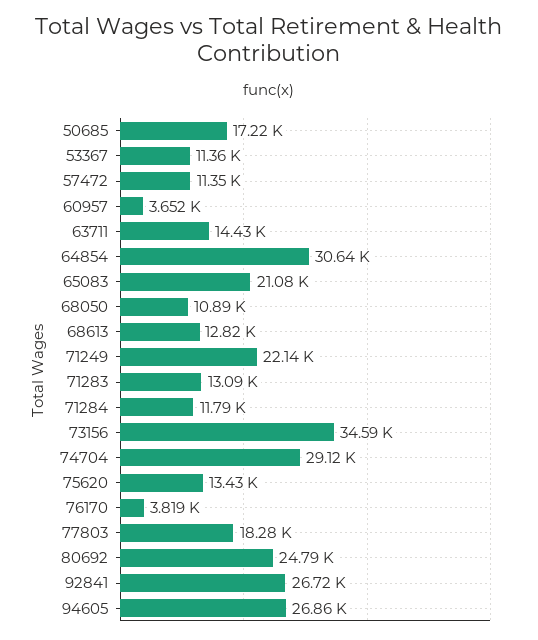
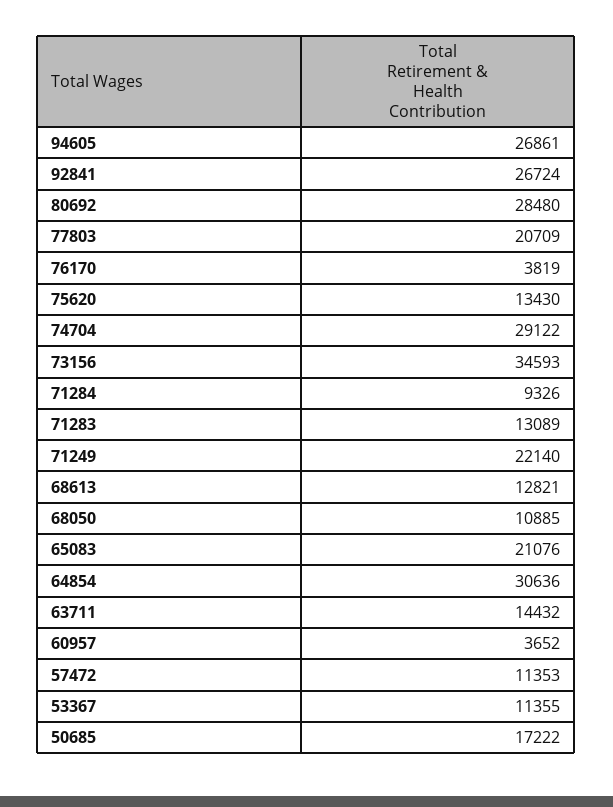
71284: 11790 -> 9326
77803: 18280 -> 20709
80692: 24790 -> 28480

